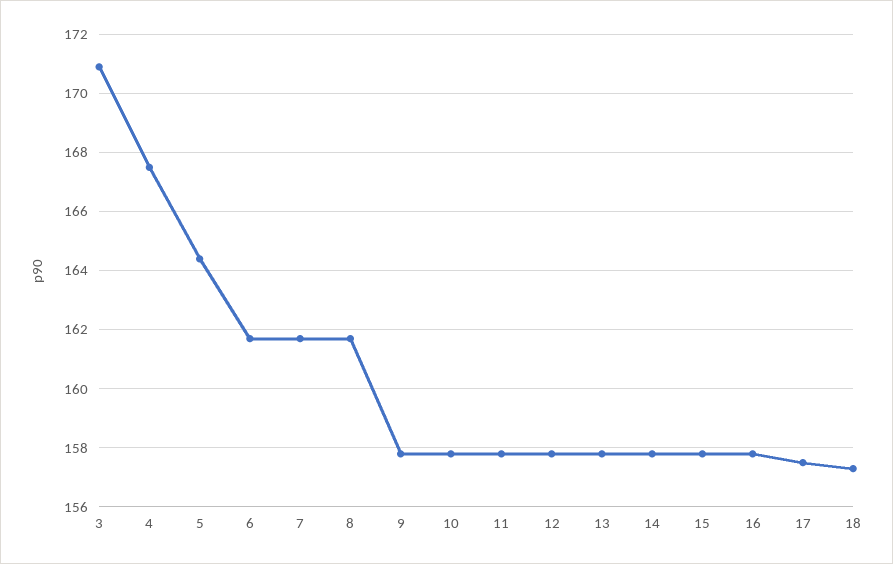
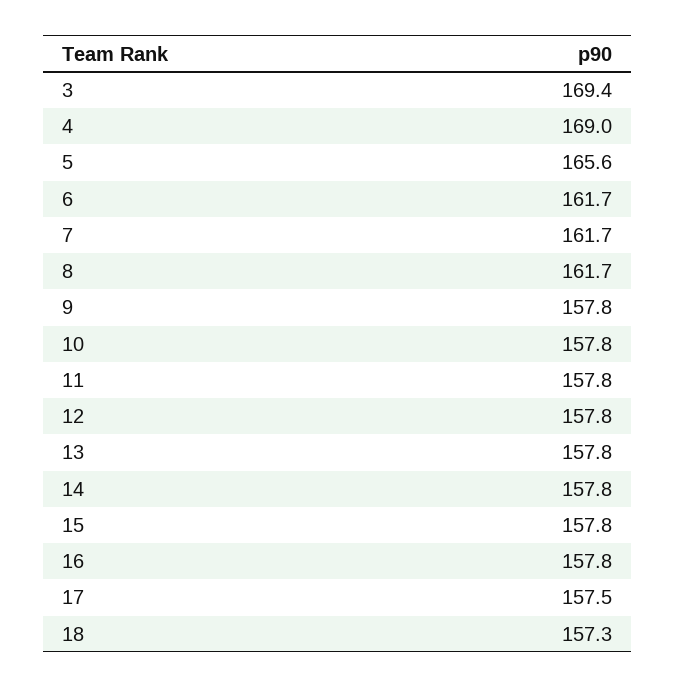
3: 171 -> 169.4
4: 167.5 -> 169
5: 164.5 -> 165.6

